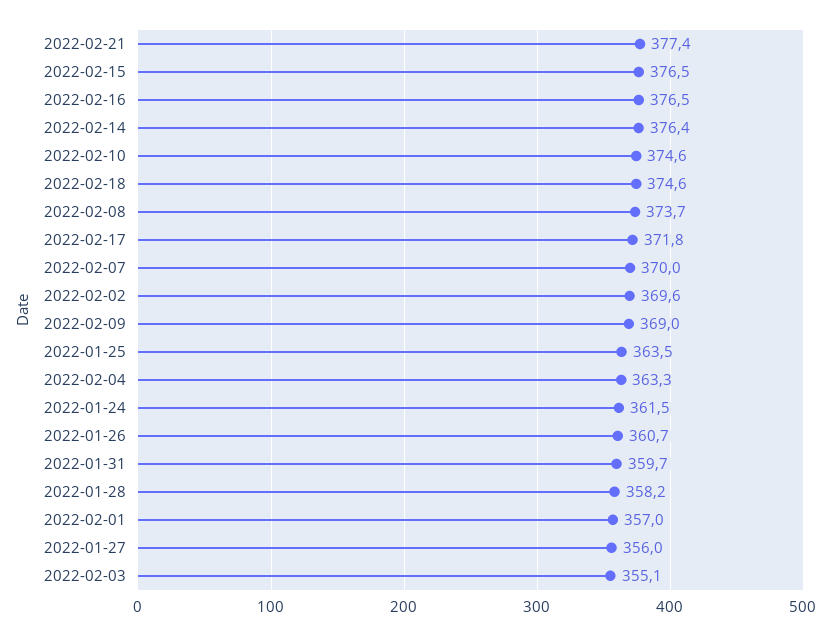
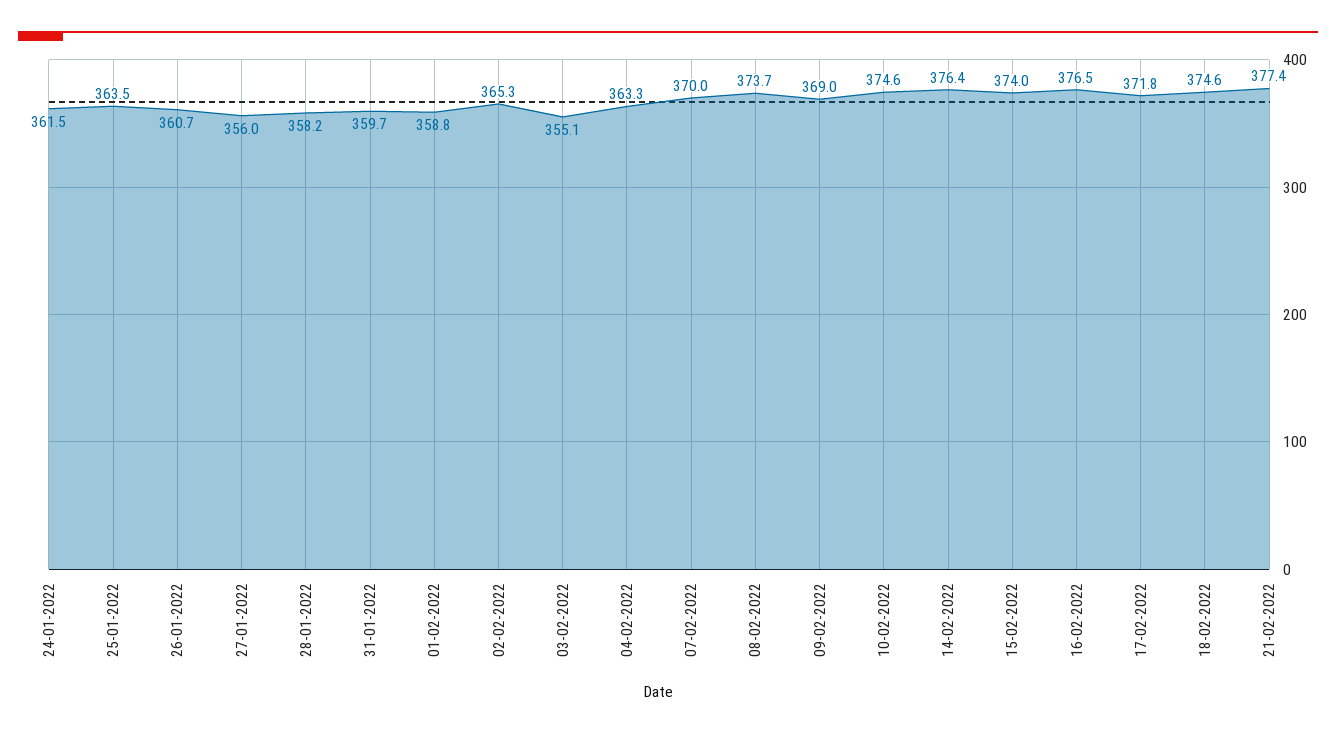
2022-02-15: 376.5 -> 374
2022-02-02: 369.6 -> 365.3
2022-02-01: 357 -> 358.8

